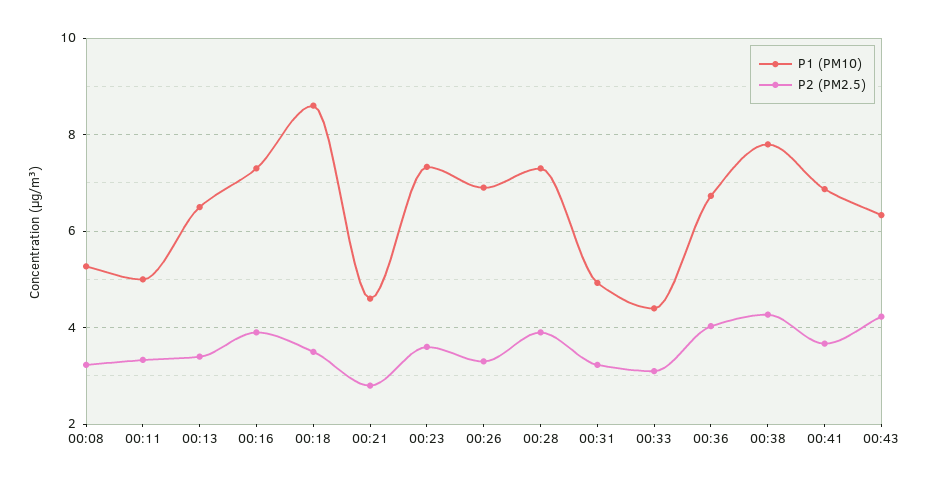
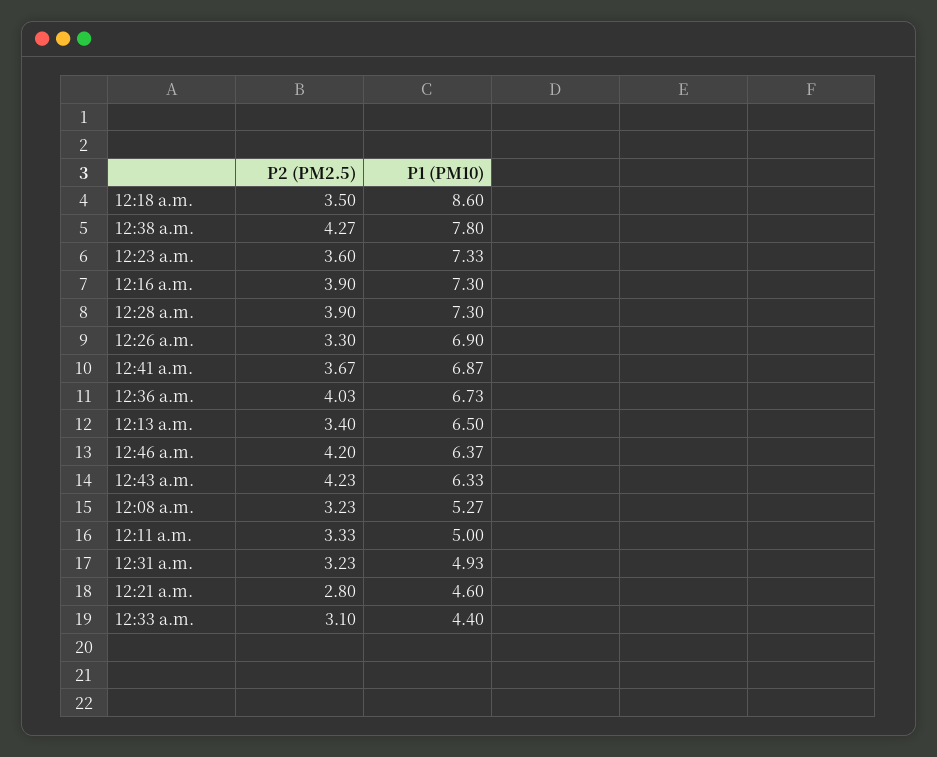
P2 (PM2.5), 12:46 a.m.: none -> 4.2
P1 (PM10), 12:46 a.m.: none -> 6.37

